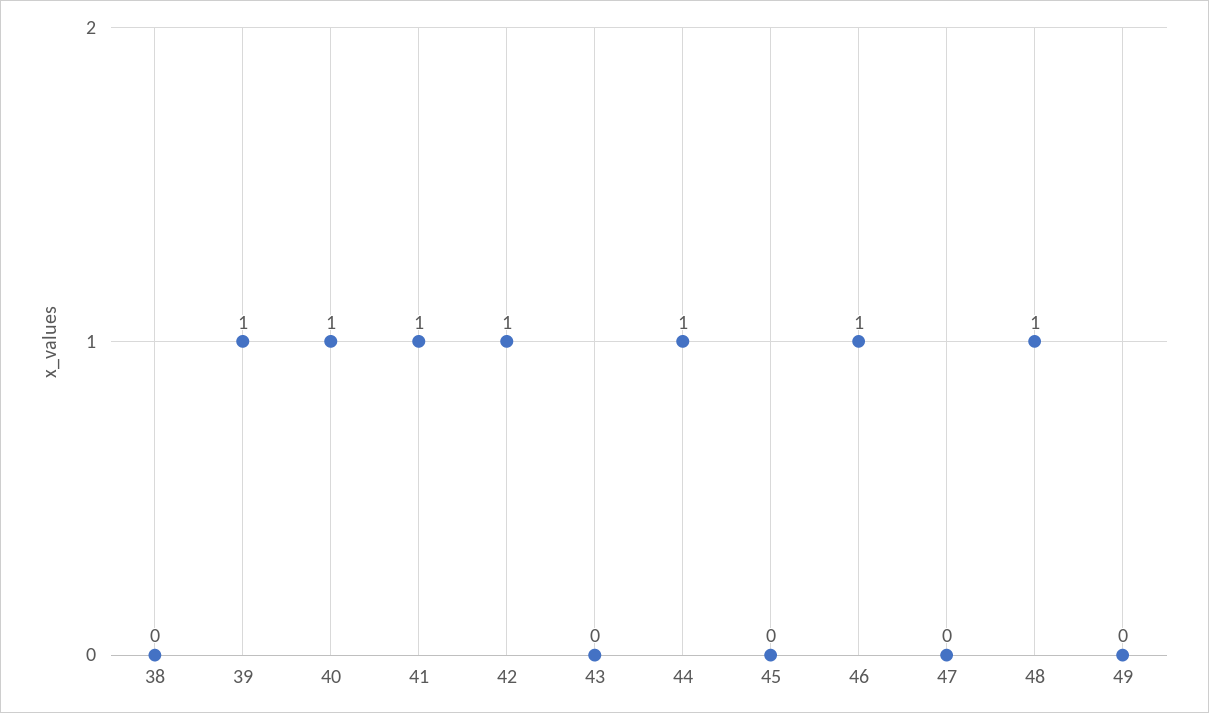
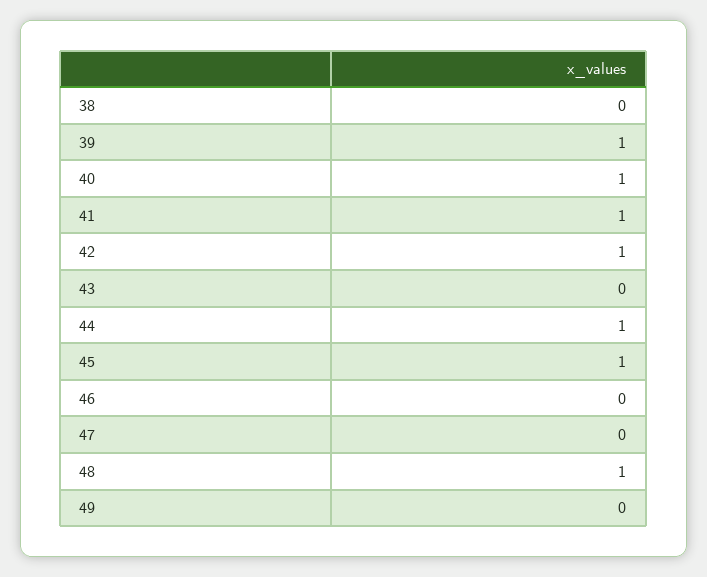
45: 0 -> 1
46: 1 -> 0

